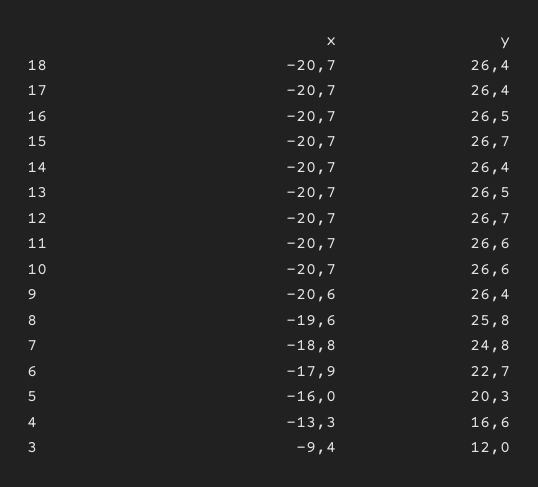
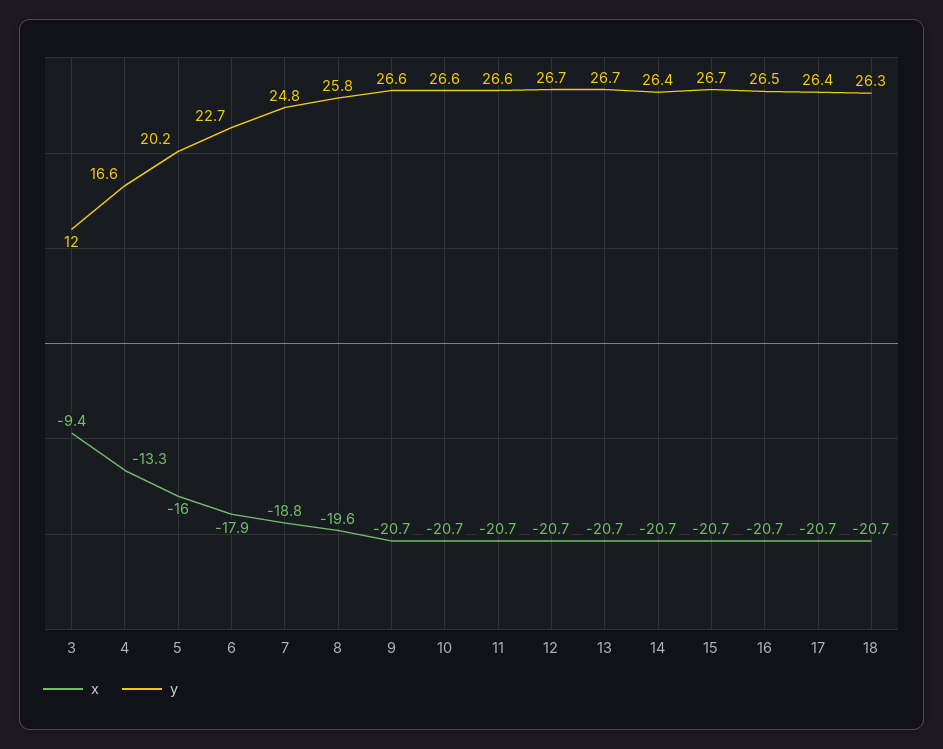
y, 18: 26.4 -> 26.3
y, 13: 26.5 -> 26.7
x, 9: -20.6 -> -20.7
y, 9: 26.4 -> 26.6
y, 5: 20.3 -> 20.2

